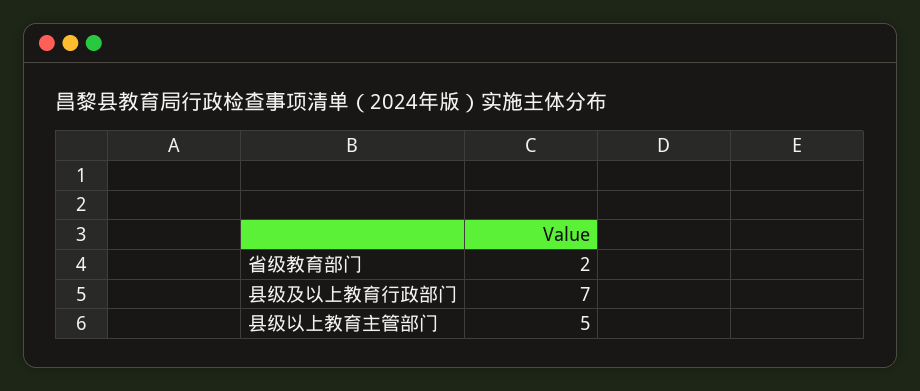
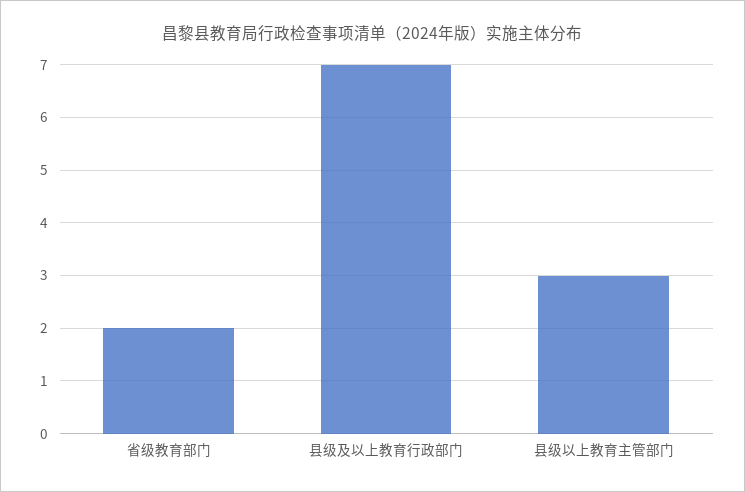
县级以上教育主管部门: 5 -> 3

